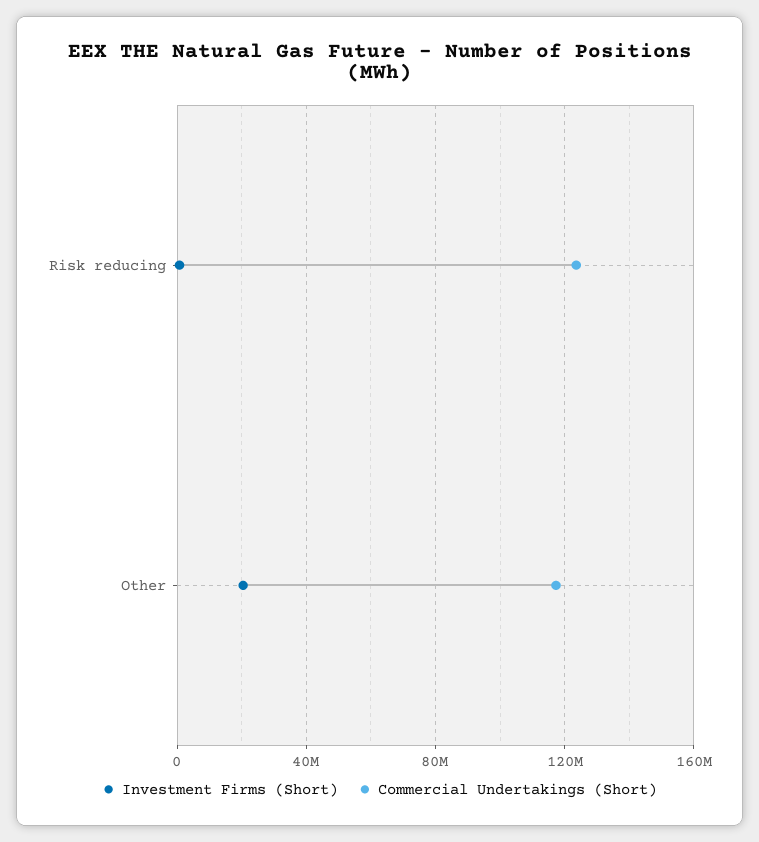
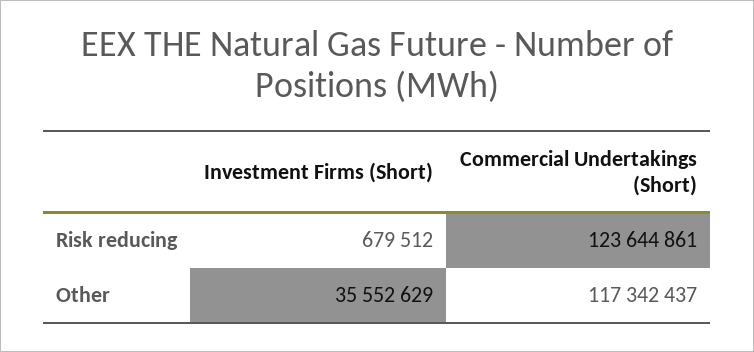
Investment Firms (Short), Other: 20000000 -> 35552629

